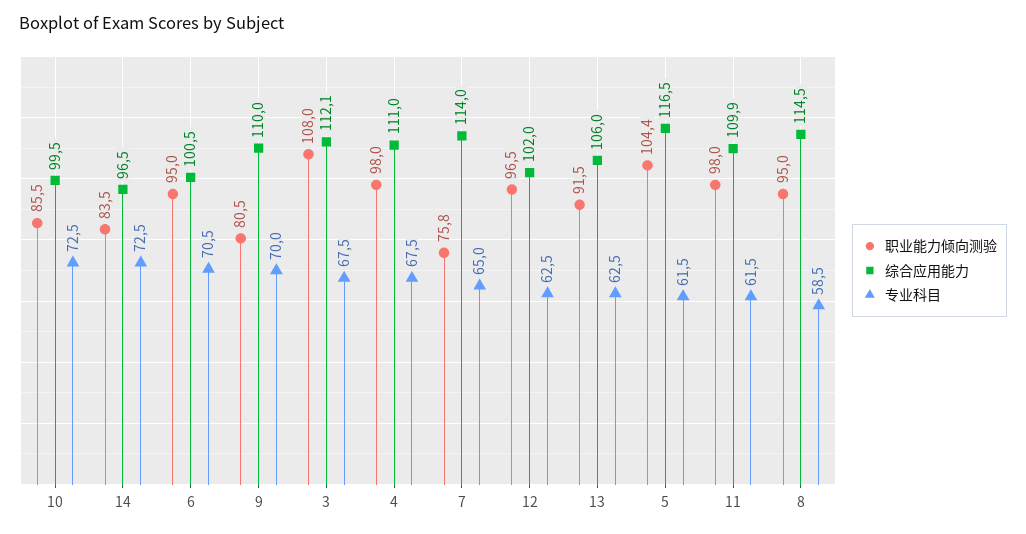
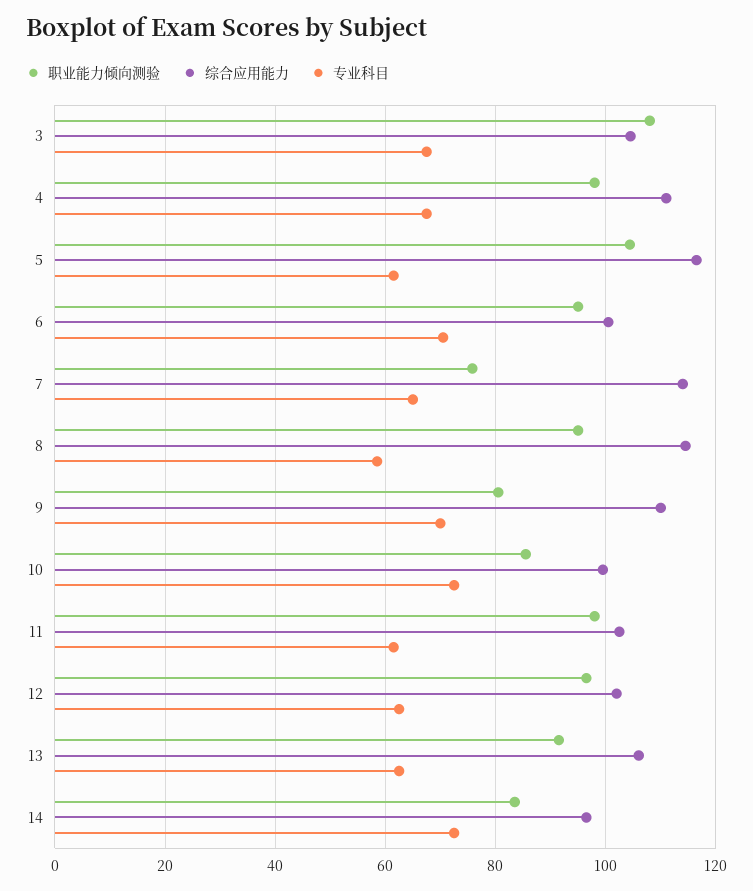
综合应用能力, 3: 112.1 -> 104
综合应用能力, 11: 109.9 -> 102

